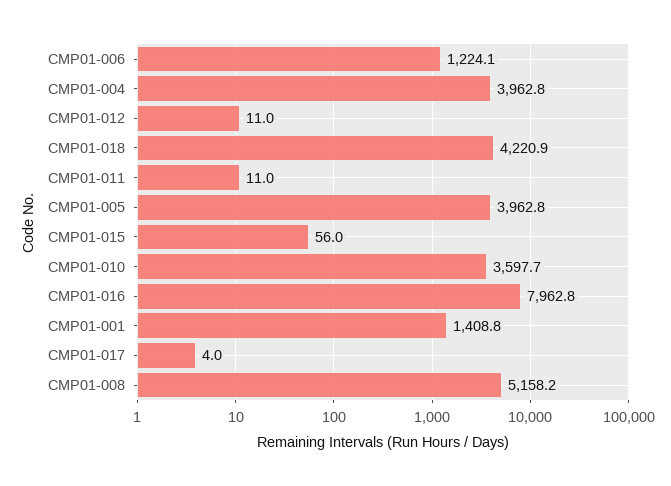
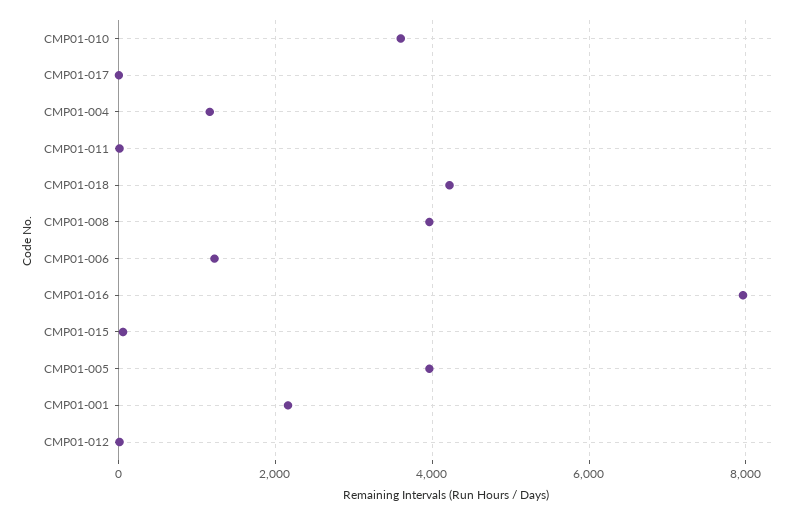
CMP01-004: 3962.8 -> 1200
CMP01-001: 1408.8 -> 2200
CMP01-008: 5158.2 -> 4000

